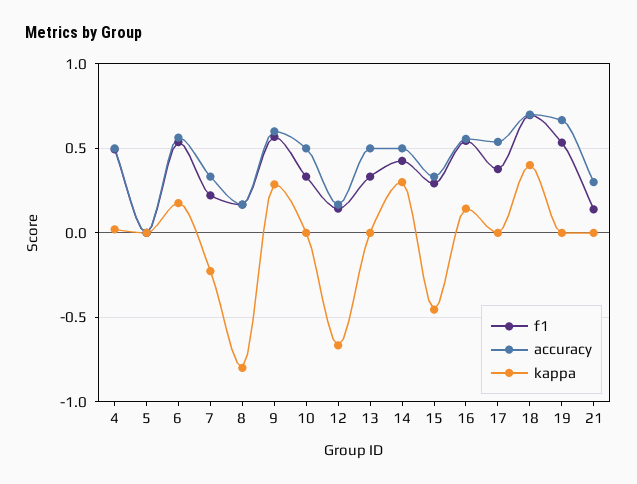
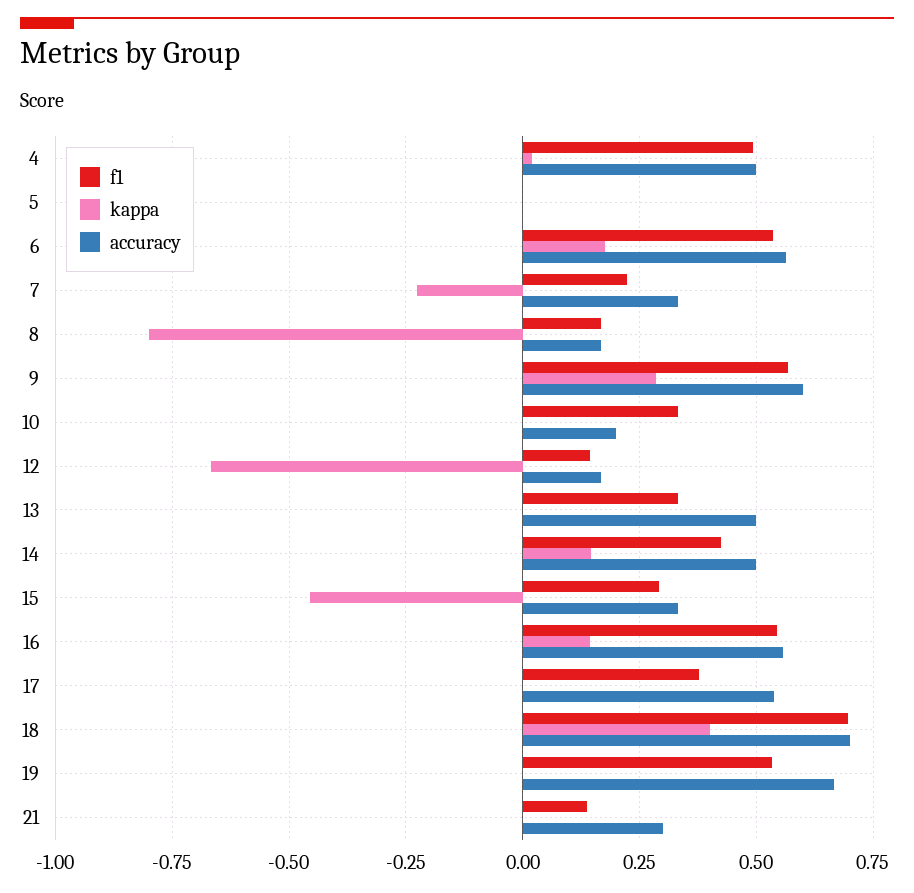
accuracy, 10: 0.5 -> 0.2
kappa, 14: 0.3 -> 0.15

